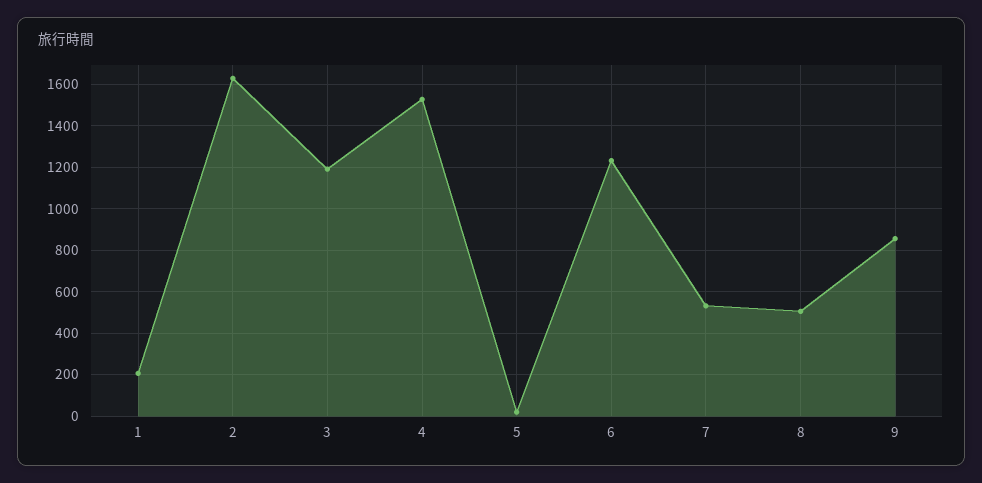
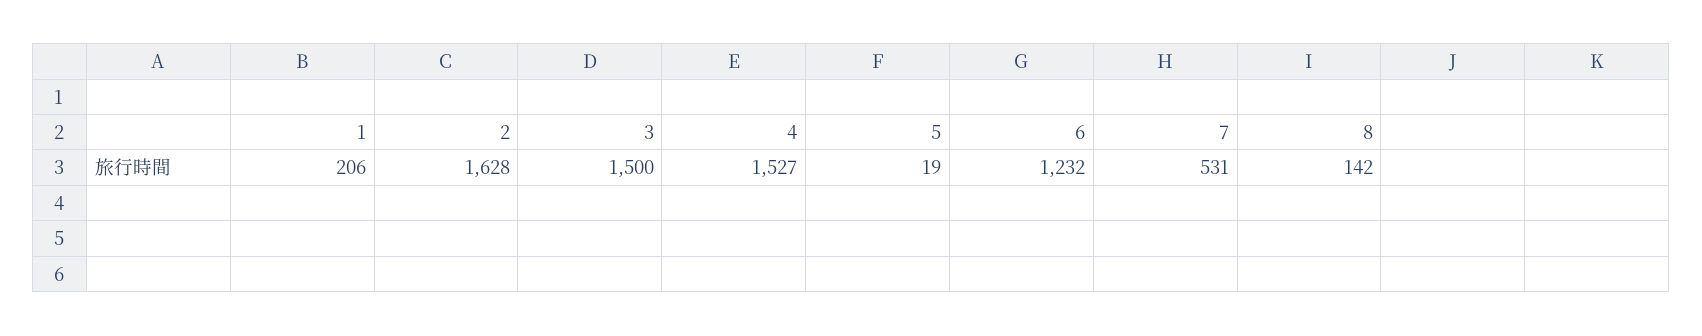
3: 1200 -> 1500
8: 500 -> 142
9: 850 -> none

